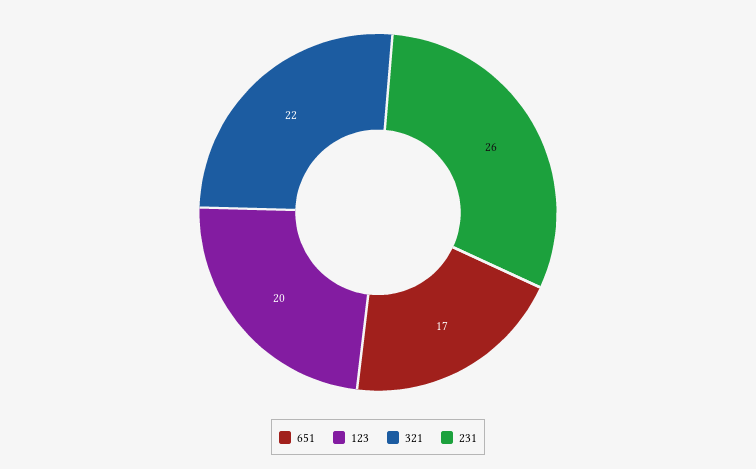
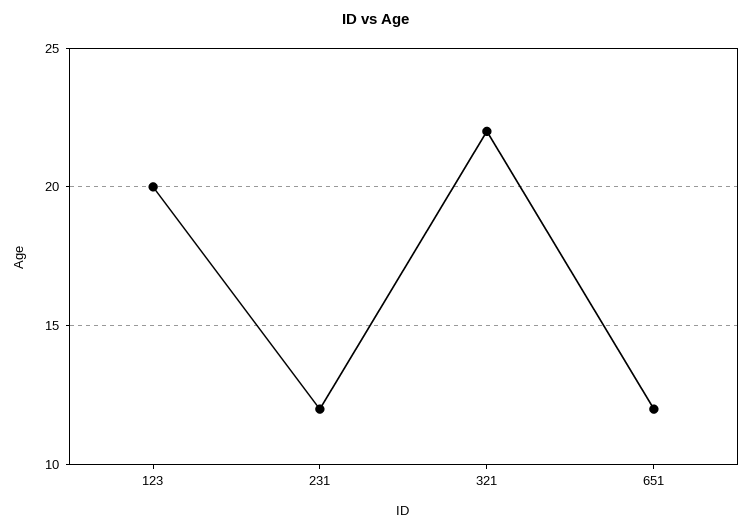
651: 17 -> 12
231: 26 -> 12

